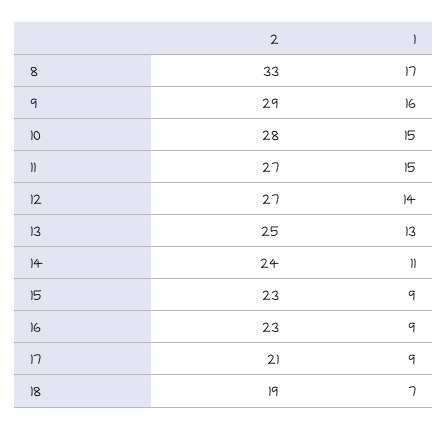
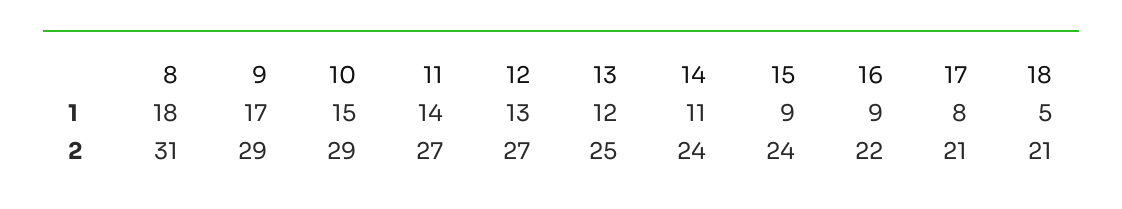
2, 8: 33 -> 31
1, 8: 17 -> 18
1, 9: 16 -> 17
2, 10: 28 -> 29
1, 11: 15 -> 14
1, 12: 14 -> 13
1, 13: 13 -> 12
2, 15: 23 -> 24
2, 16: 23 -> 22
1, 17: 9 -> 8
2, 18: 19 -> 21
1, 18: 7 -> 5

